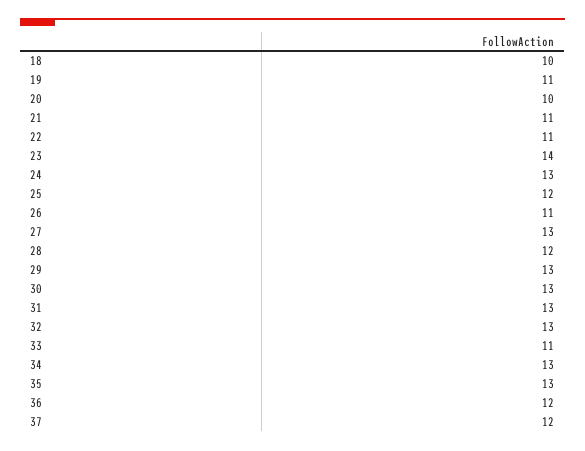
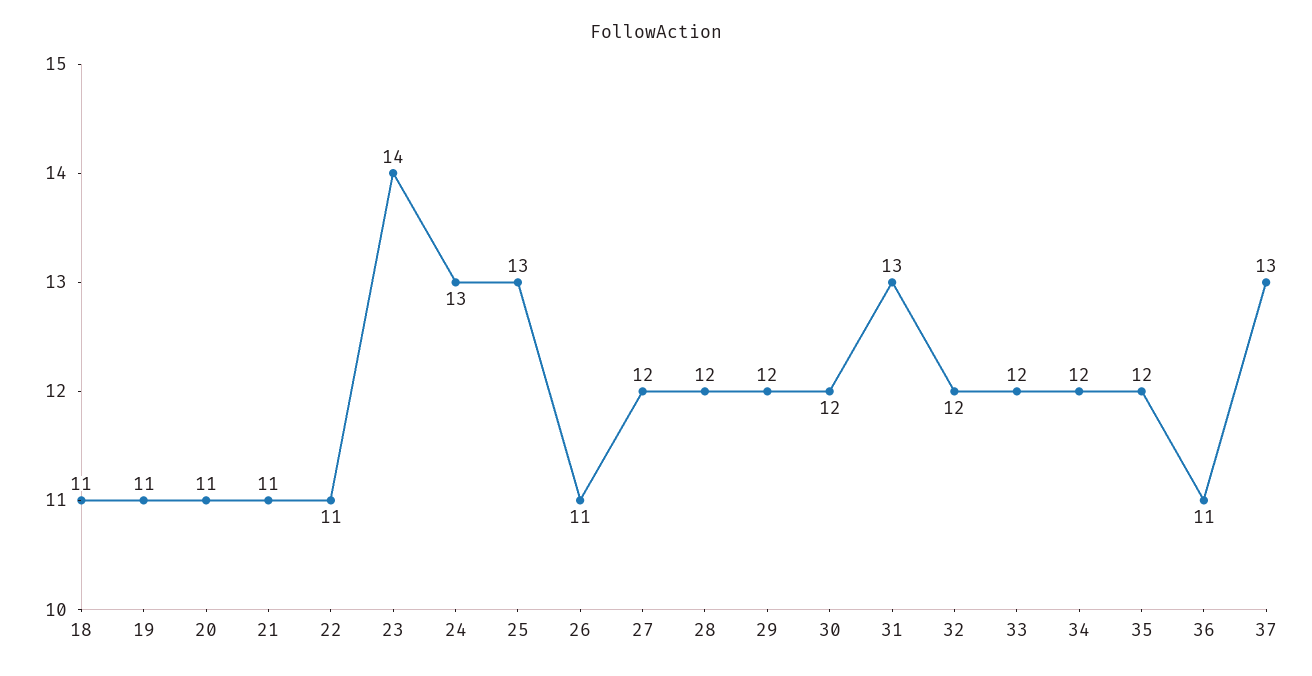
18: 10 -> 11
20: 10 -> 11
25: 12 -> 13
27: 13 -> 12
29: 13 -> 12
30: 13 -> 12
32: 13 -> 12
33: 11 -> 12
34: 13 -> 12
35: 13 -> 12
36: 12 -> 11
37: 12 -> 13

